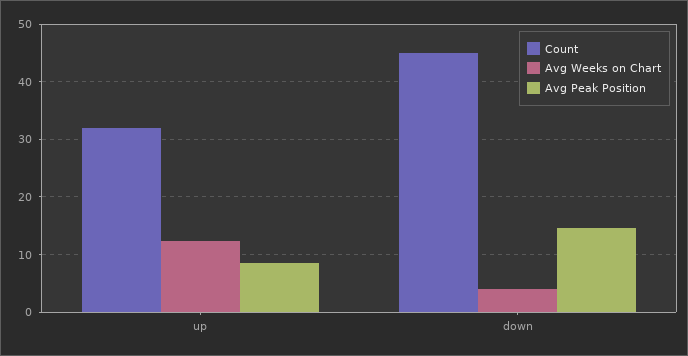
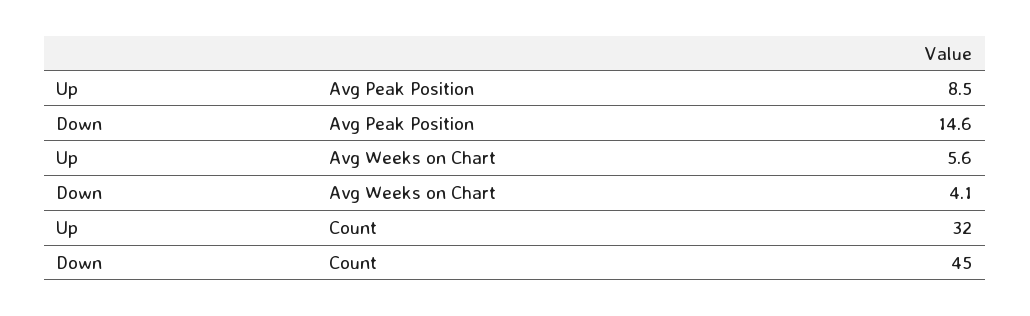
Avg Weeks on Chart, up: 12 -> 5.6

